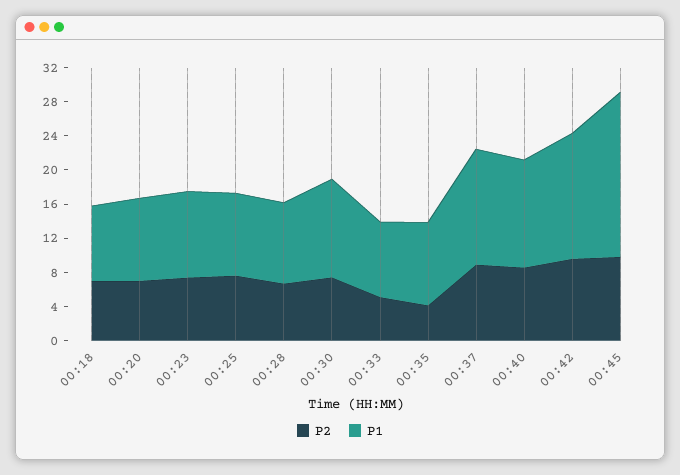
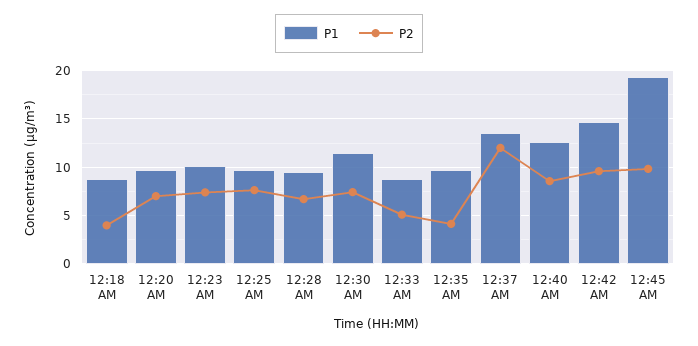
P2, 00:18: 7 -> 4
P2, 00:37: 9 -> 12

